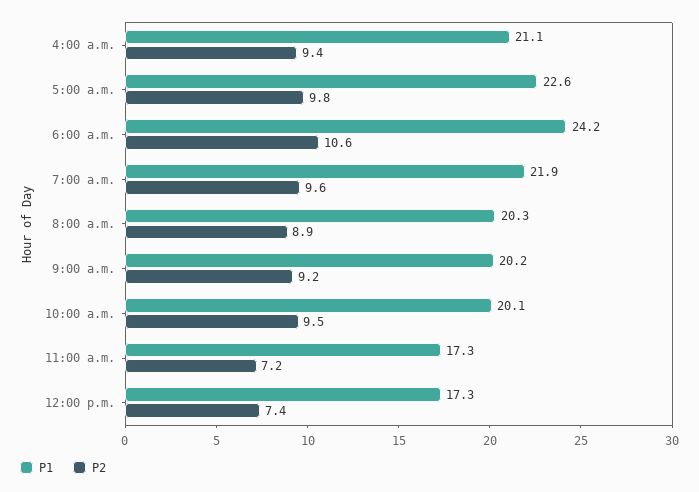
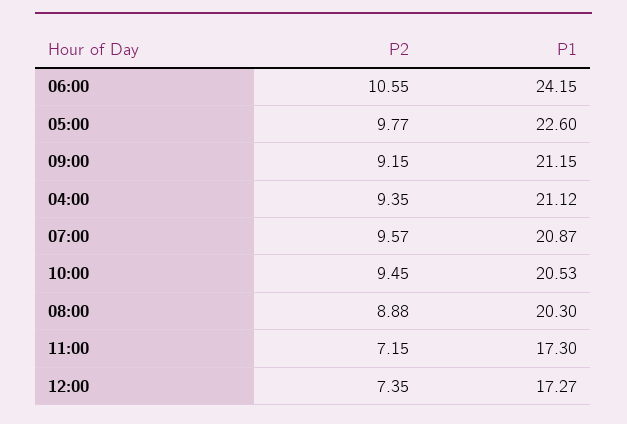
P1, 7:00 a.m.: 21.9 -> 20.87
P1, 9:00 a.m.: 20.2 -> 21.15
P1, 10:00 a.m.: 20.1 -> 20.53

